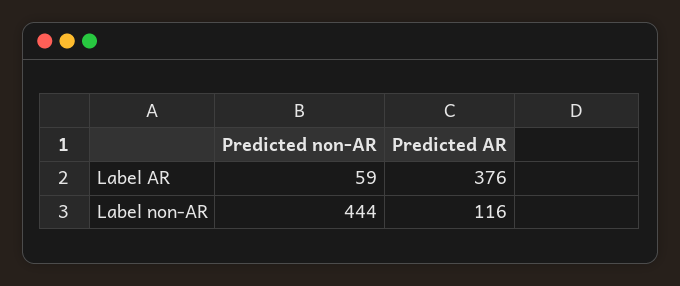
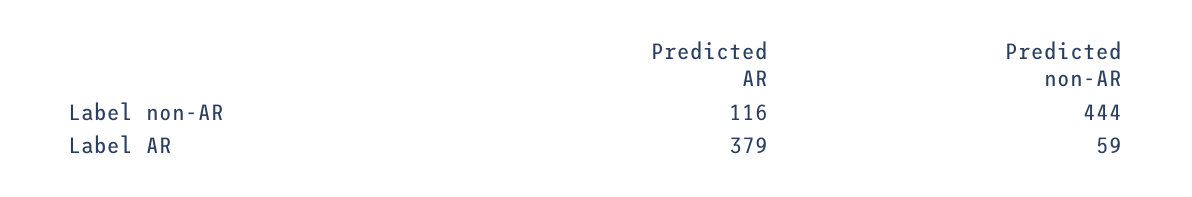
Predicted AR, Label AR: 376 -> 379

